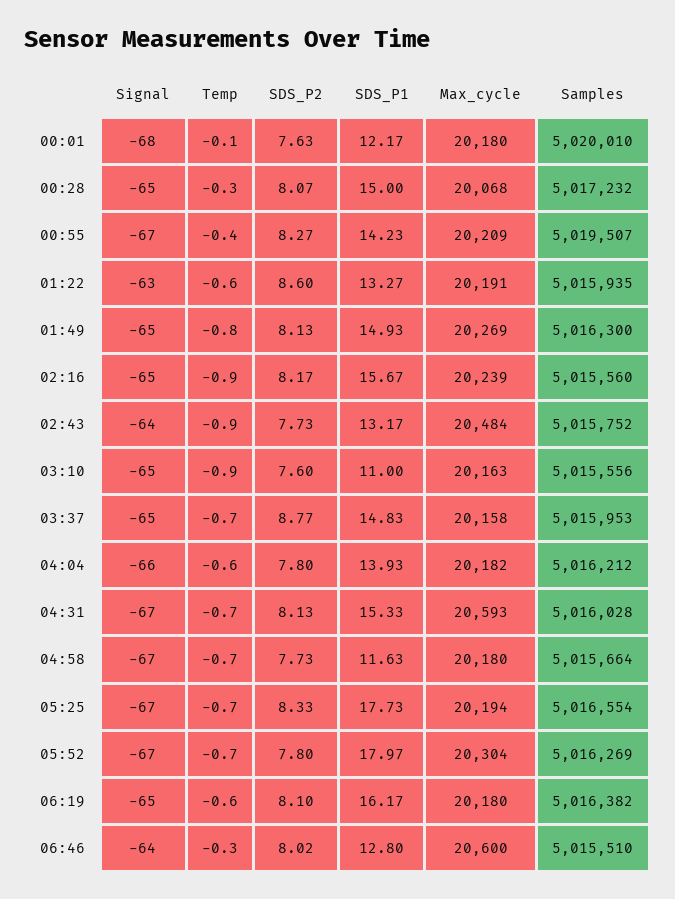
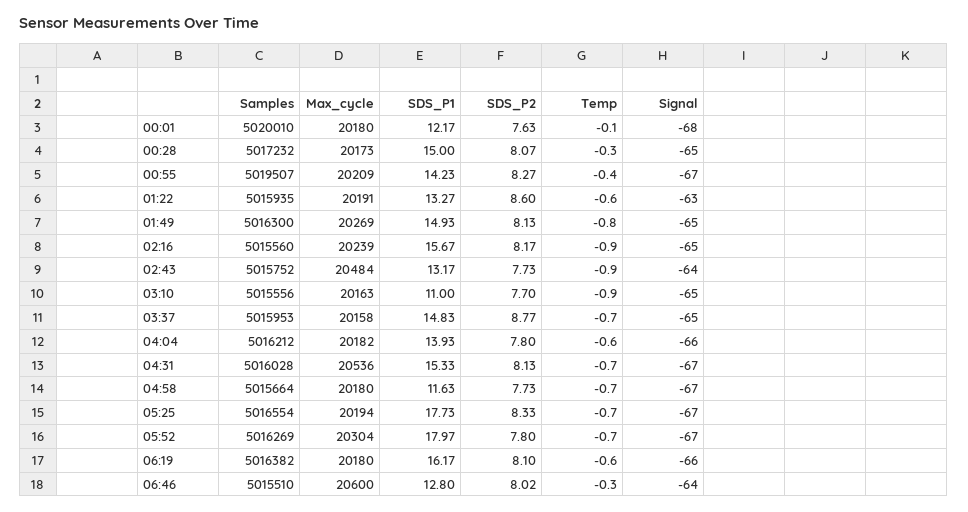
Max_cycle, 00:28: 20068 -> 20173
SDS_P2, 03:10: 7.6 -> 7.7
Max_cycle, 04:31: 20593 -> 20536
Signal, 06:19: -65 -> -66

